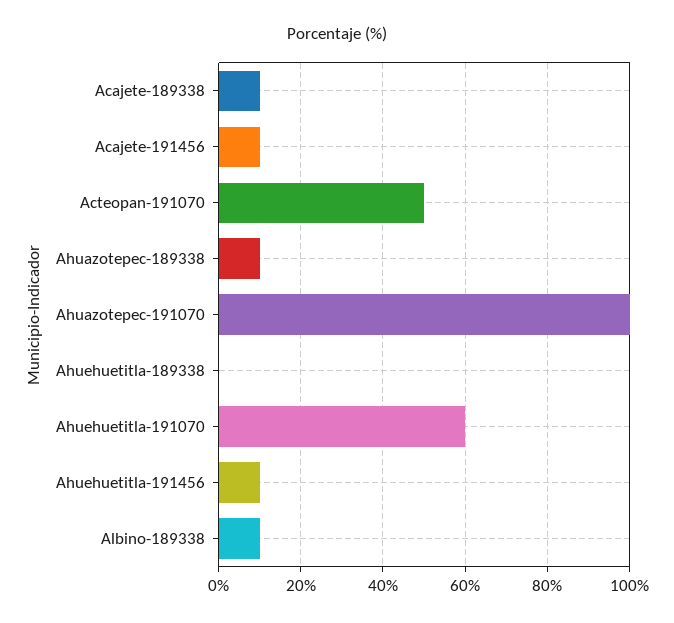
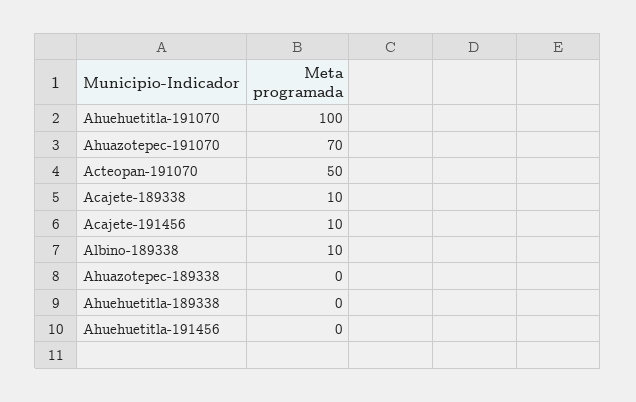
Ahuazotepec-189338: 10 -> 0
Ahuazotepec-191070: 100 -> 70
Ahuehuetitla-191070: 60 -> 100
Ahuehuetitla-191456: 10 -> 0

